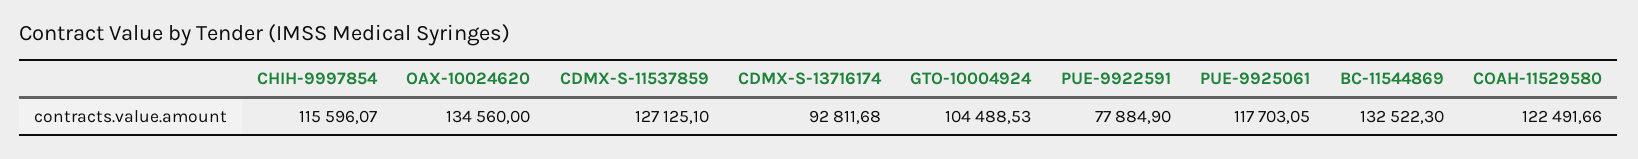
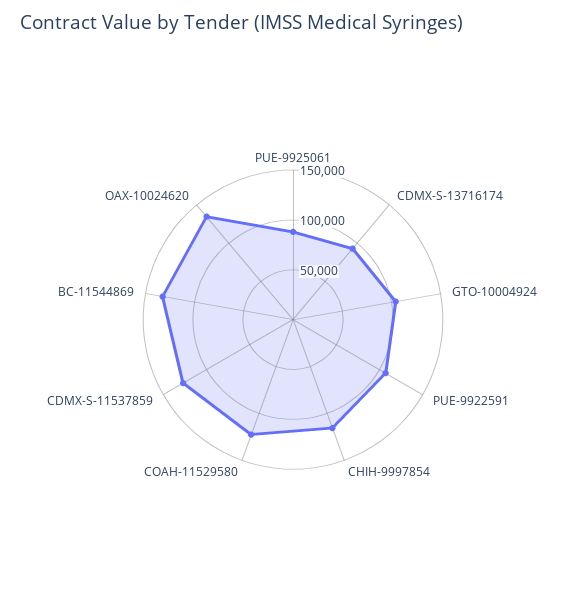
PUE-9922591: 77884.9 -> 110000
PUE-9925061: 117703.05 -> 90000

